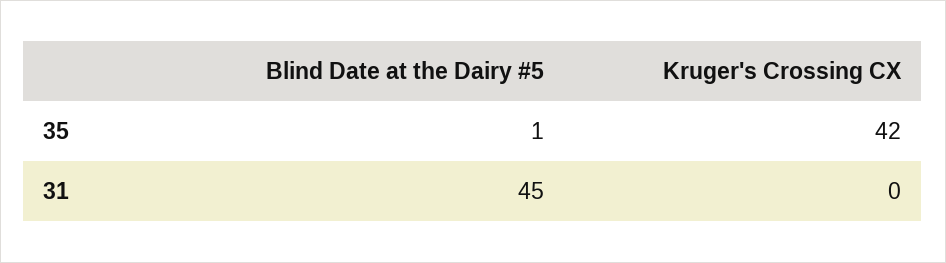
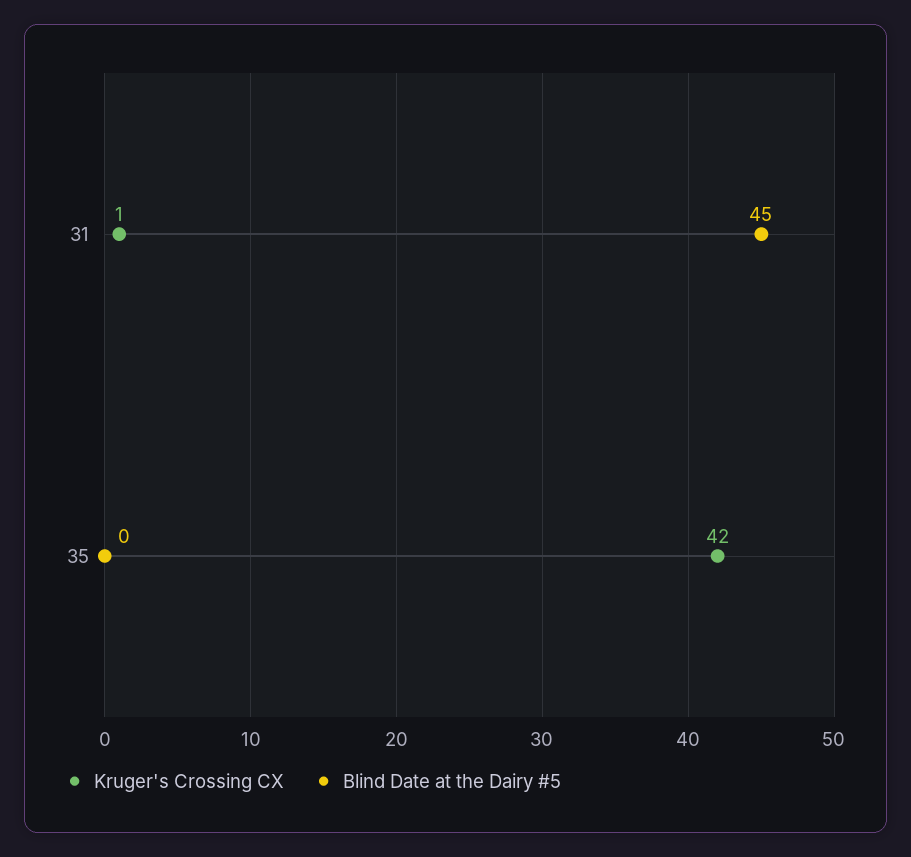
Blind Date at the Dairy #5, 35: 1 -> 0
Kruger's Crossing CX, 31: 0 -> 1

